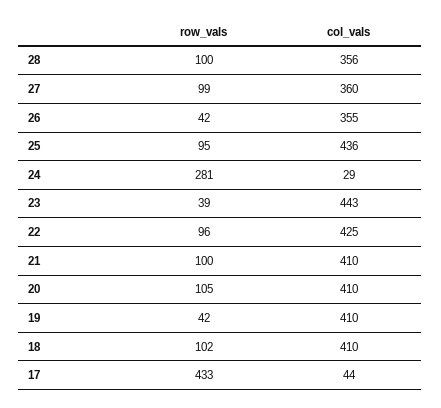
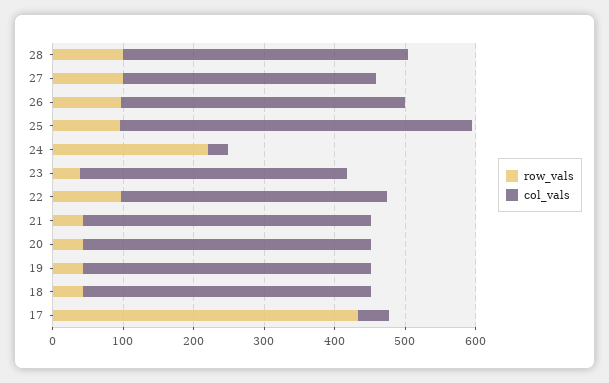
col_vals, 28: 356 -> 400
row_vals, 26: 42 -> 100
col_vals, 26: 355 -> 400
col_vals, 25: 436 -> 500
row_vals, 24: 281 -> 220
col_vals, 23: 443 -> 380
col_vals, 22: 425 -> 380
row_vals, 21: 100 -> 40
row_vals, 20: 105 -> 40
row_vals, 18: 102 -> 40

